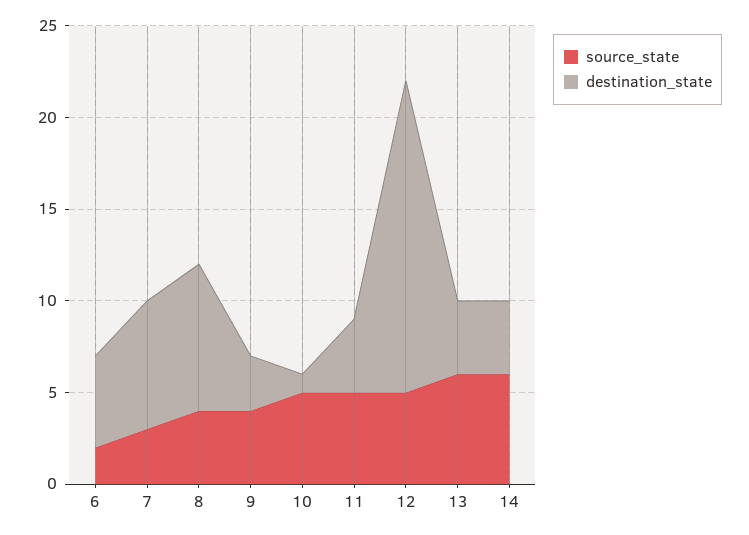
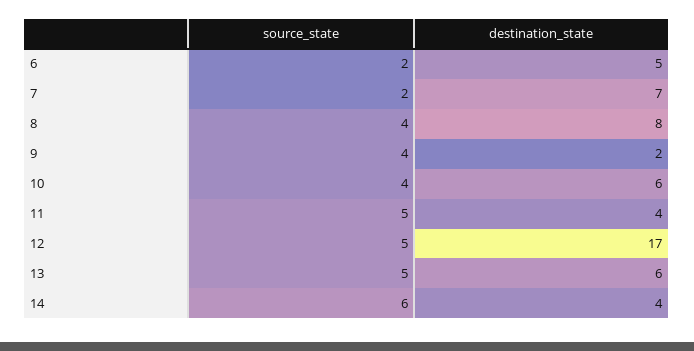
source_state, 7: 3 -> 2
destination_state, 9: 3 -> 2
source_state, 10: 5 -> 4
destination_state, 10: 1 -> 6
source_state, 13: 6 -> 5
destination_state, 13: 4 -> 6

